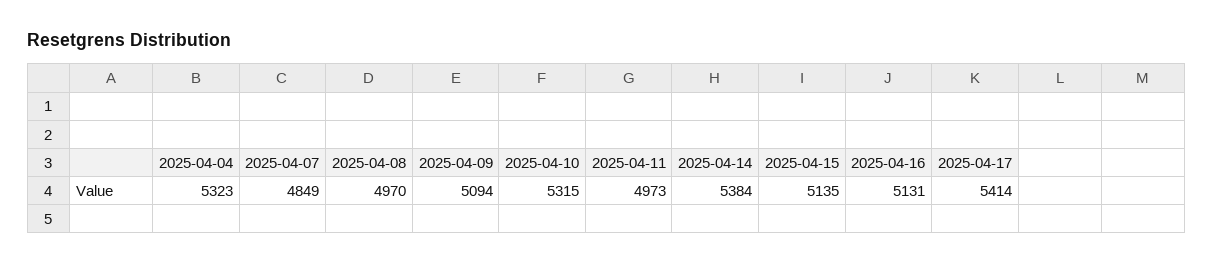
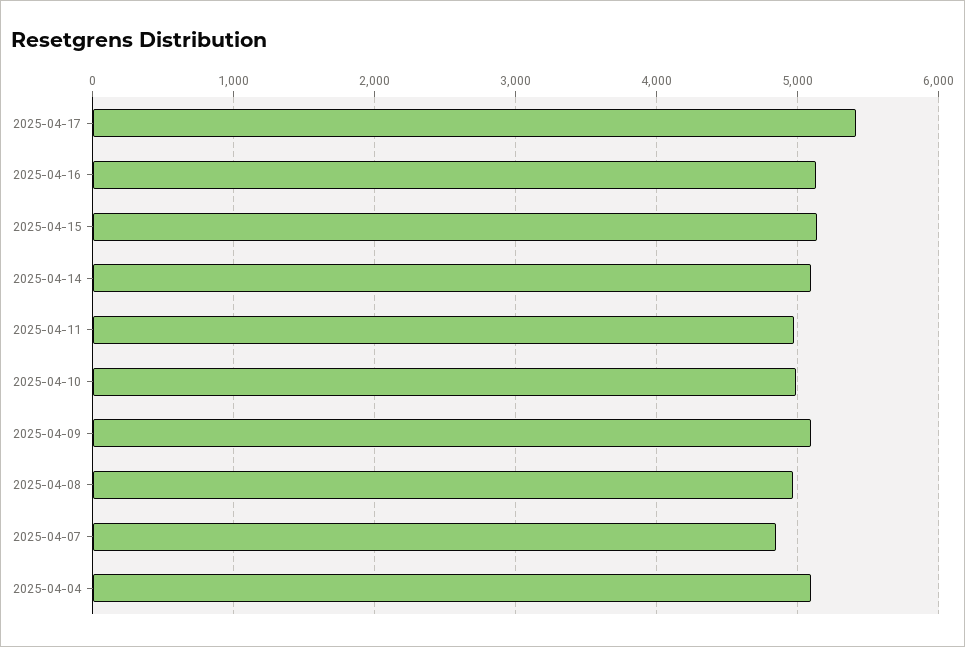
2025-04-04: 5323 -> 5100
2025-04-10: 5315 -> 5000
2025-04-14: 5384 -> 5100

